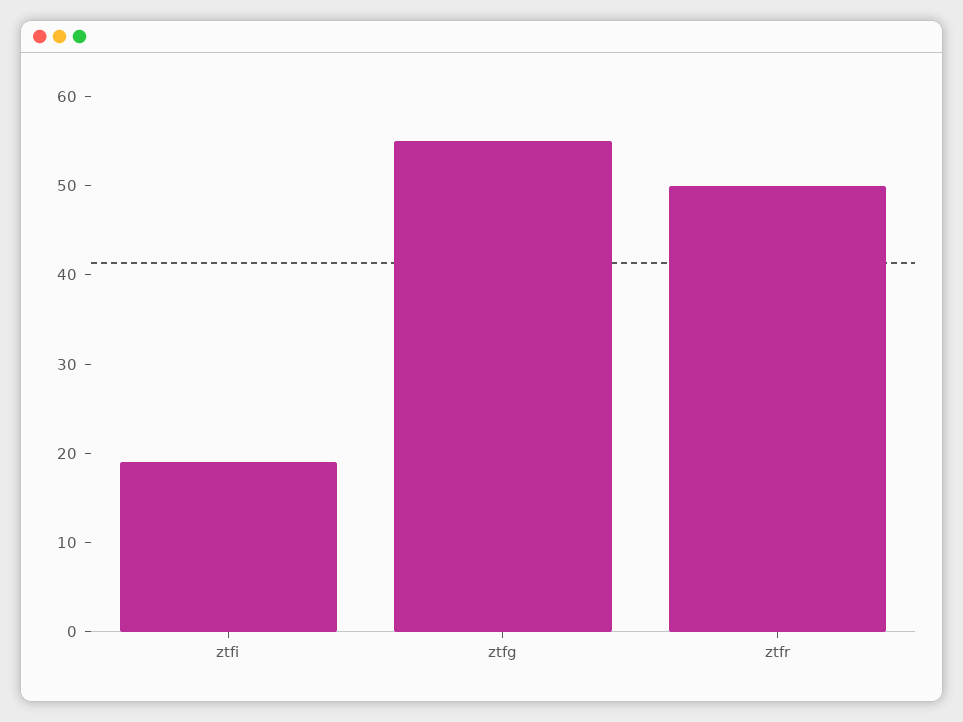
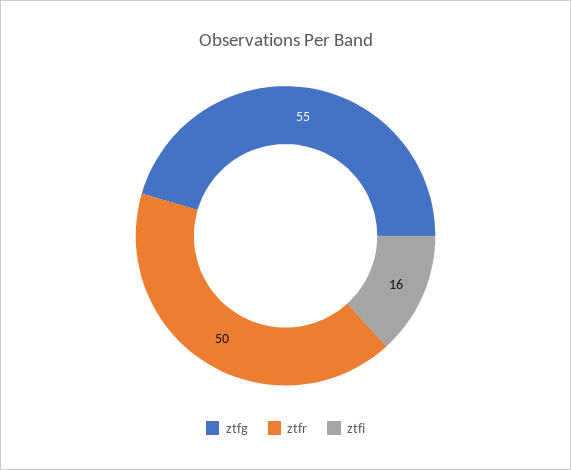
ztfi: 19 -> 16

